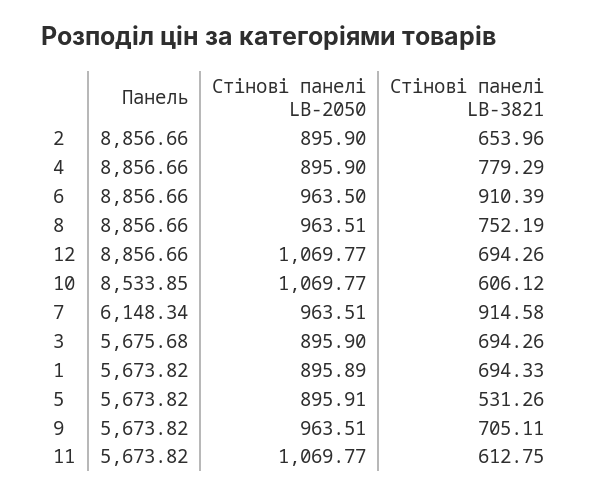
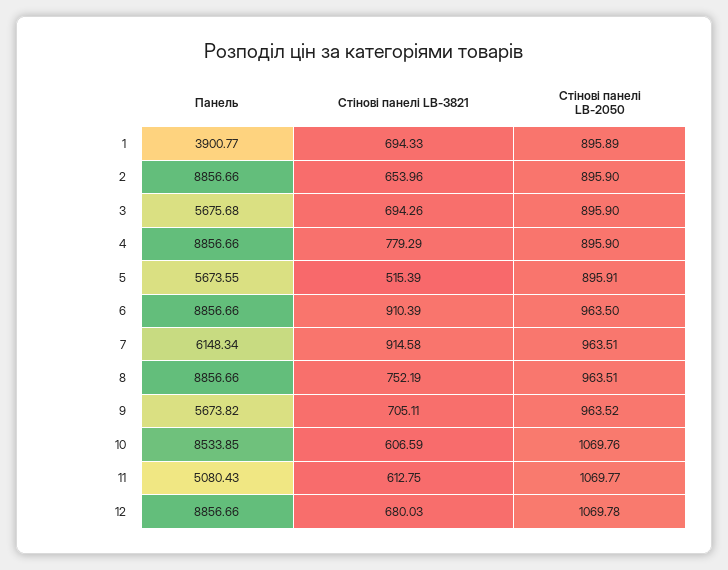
Стінові панелі LB-2050, 12: 1069.77 -> 1069.78
Стінові панелі LB-3821, 12: 694.26 -> 680.03
Стінові панелі LB-2050, 10: 1069.77 -> 1069.76
Стінові панелі LB-3821, 10: 606.12 -> 606.59
Панель, 1: 5673.82 -> 3900.77
Панель, 5: 5673.82 -> 5673.55
Стінові панелі LB-3821, 5: 531.26 -> 515.39
Стінові панелі LB-2050, 9: 963.51 -> 963.52
Панель, 11: 5673.82 -> 5080.43

